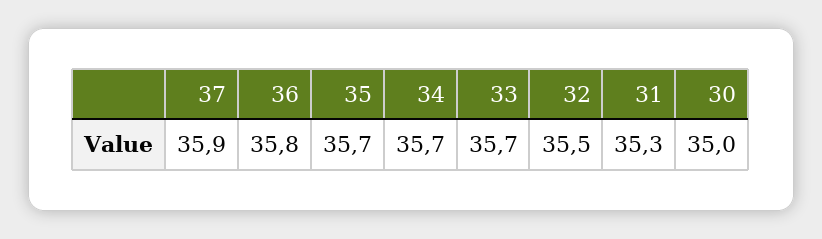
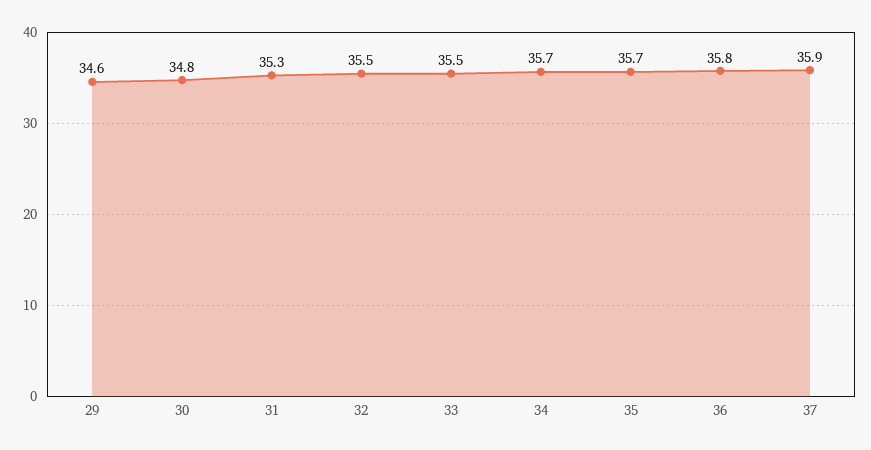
33: 35.7 -> 35.5
30: 35 -> 34.8
29: none -> 34.6

